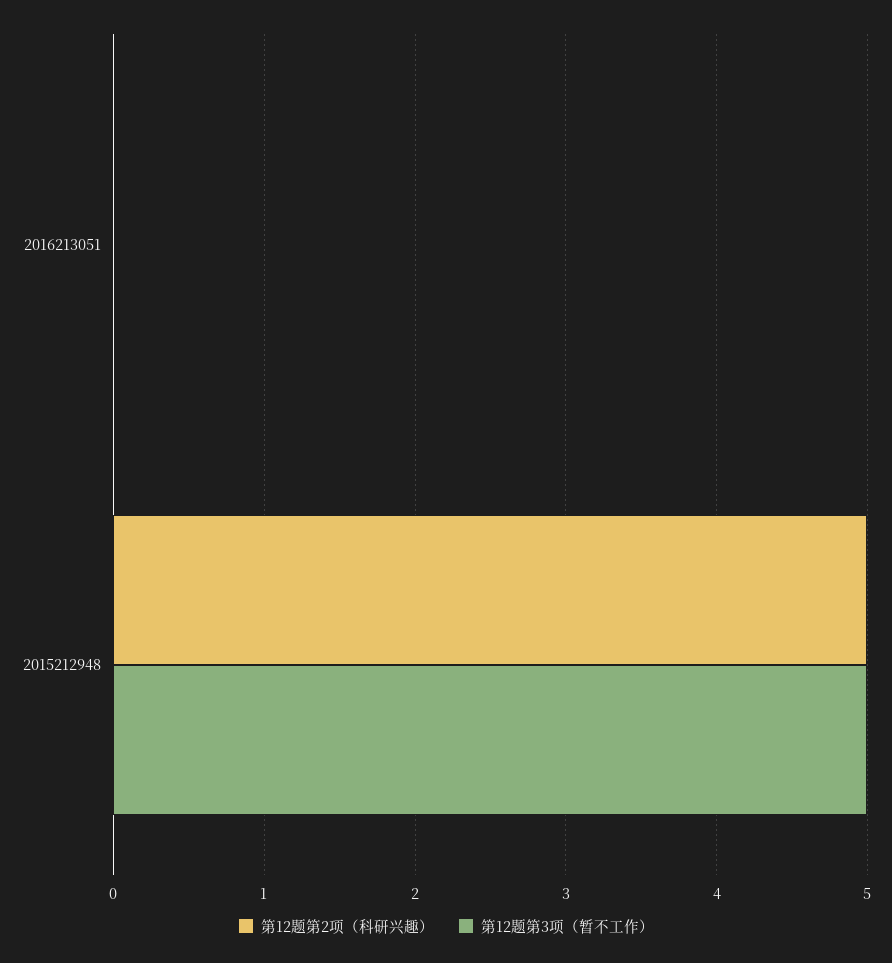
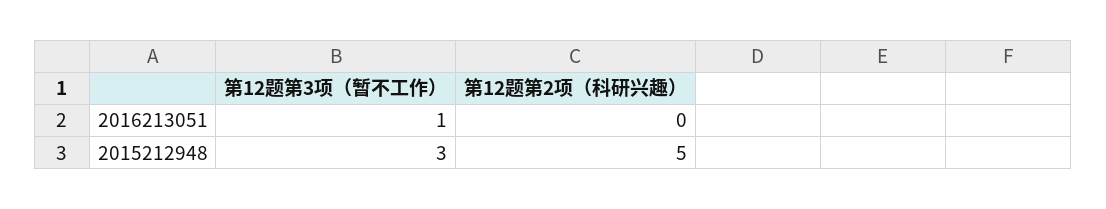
第12题第3项（暂不工作）, 2016213051: 0 -> 1
第12题第3项（暂不工作）, 2015212948: 5 -> 3

